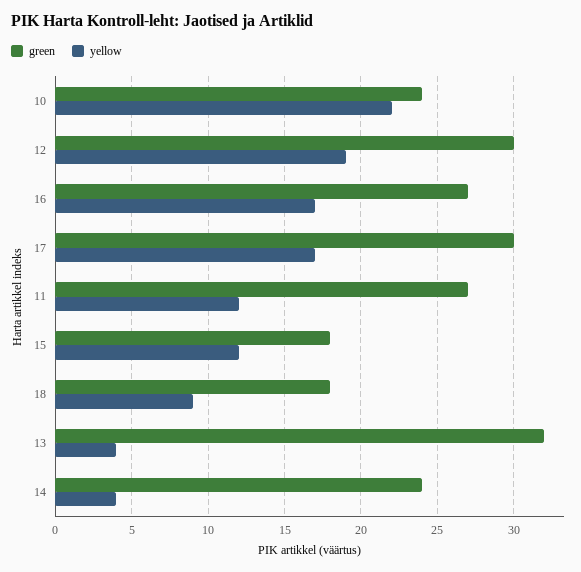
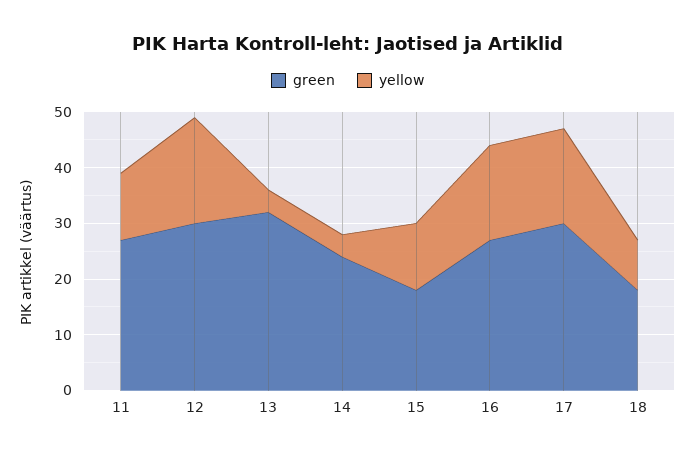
green, 10: 24 -> none
yellow, 10: 22 -> none

